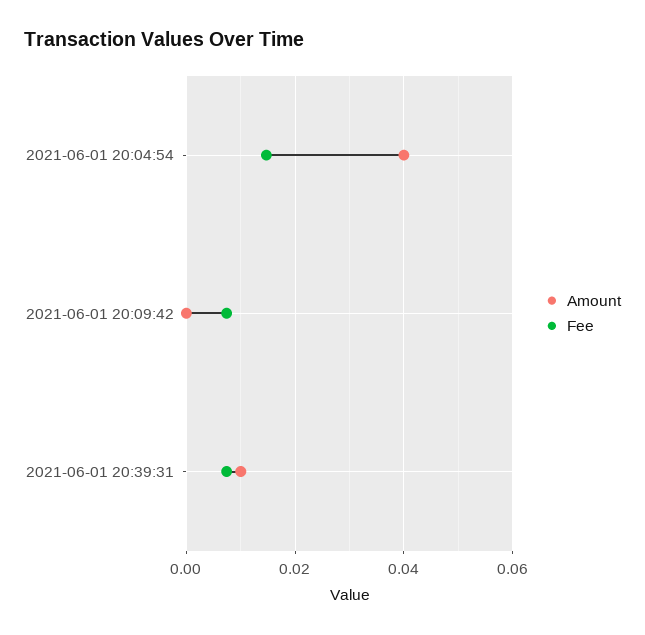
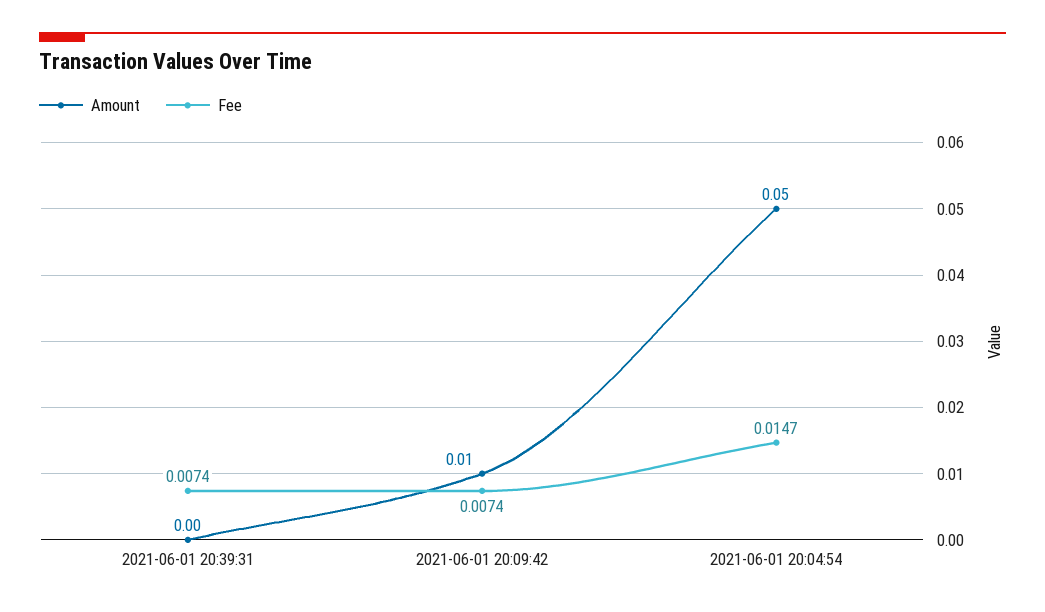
Amount, 2021-06-01 20:04:54: 0.04 -> 0.05
Amount, 2021-06-01 20:09:42: 0 -> 0.01
Amount, 2021-06-01 20:39:31: 0.01 -> 0

